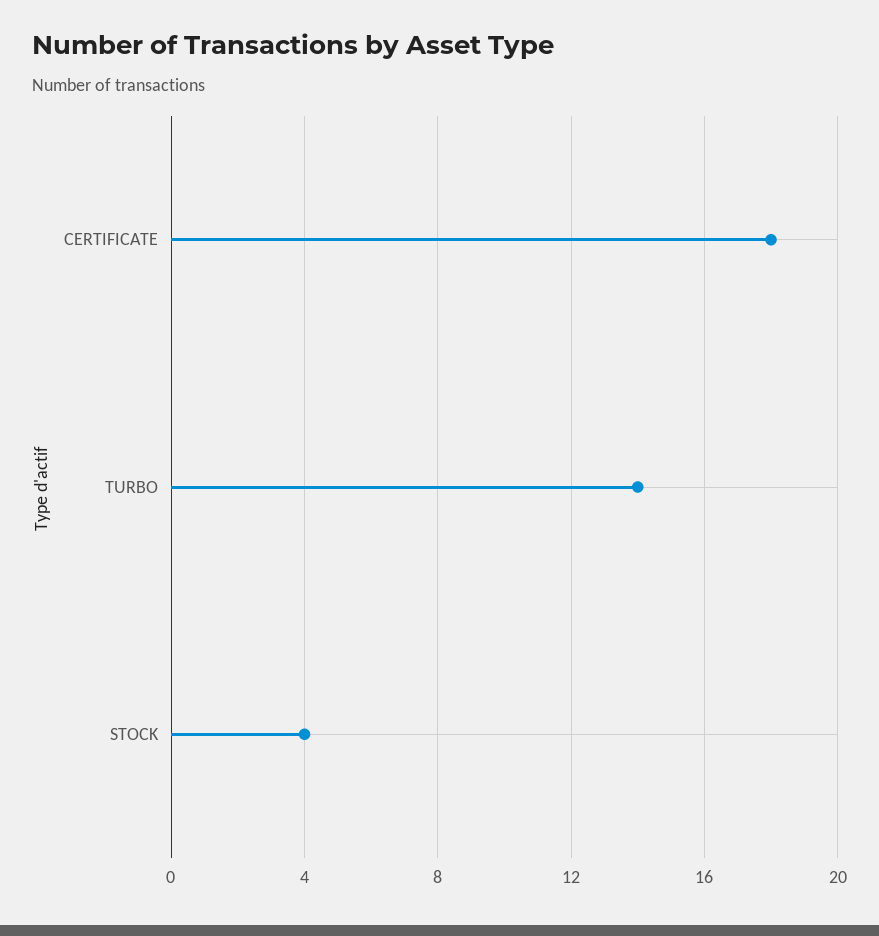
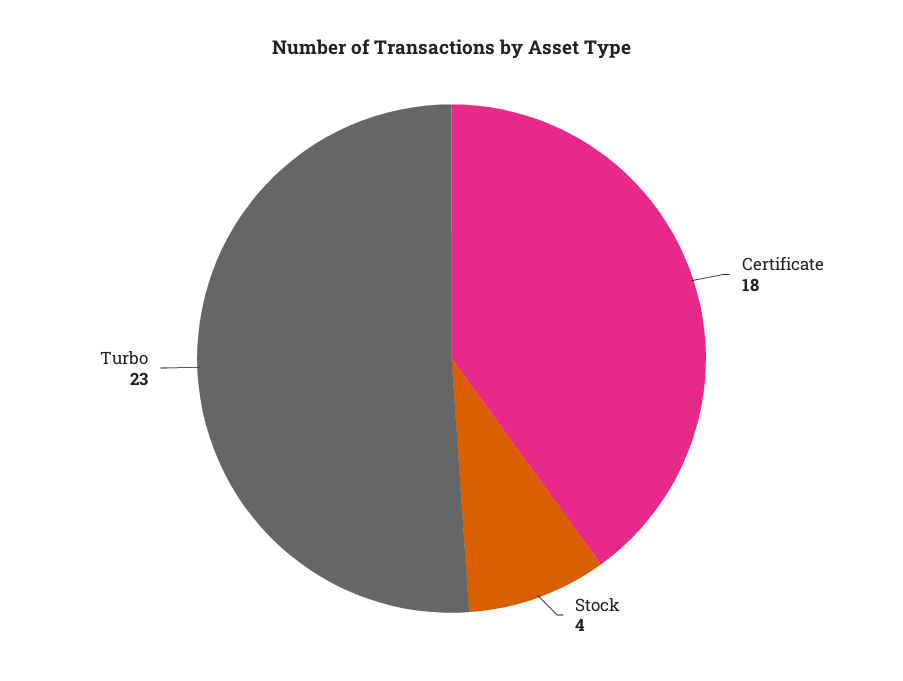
TURBO: 14 -> 23

